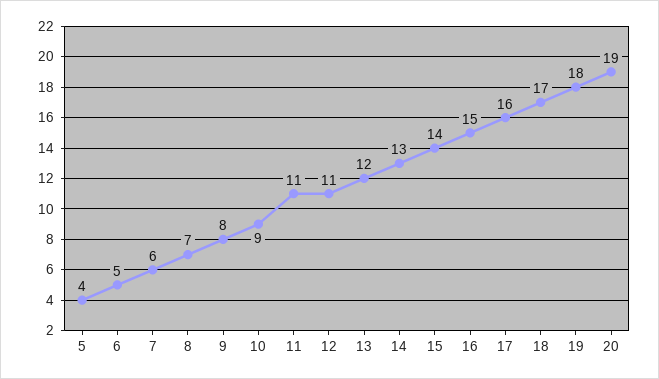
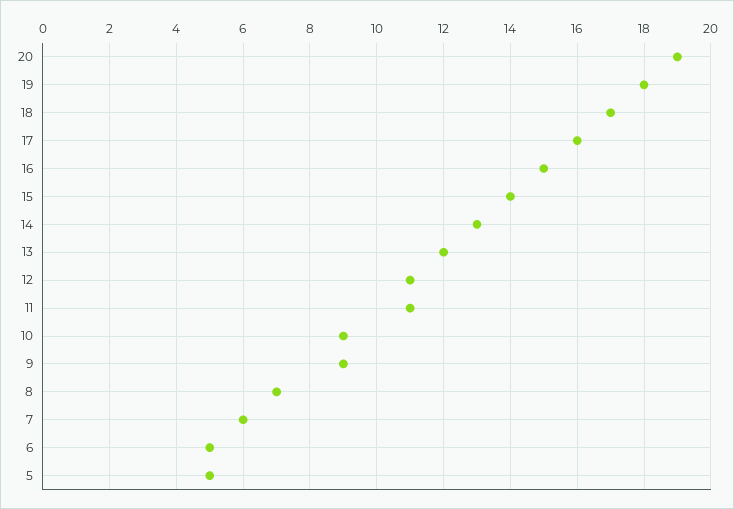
5: 4 -> 5
9: 8 -> 9

